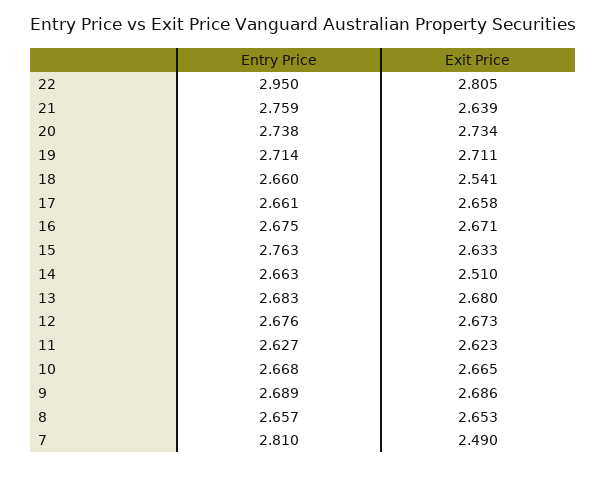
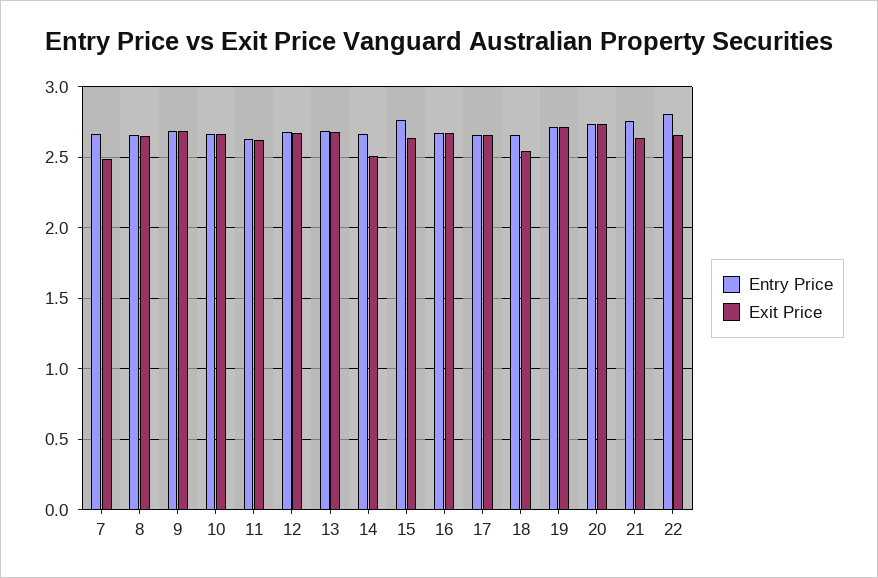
Entry Price, 22: 2.95 -> 2.8
Exit Price, 22: 2.805 -> 2.65
Entry Price, 7: 2.81 -> 2.65

